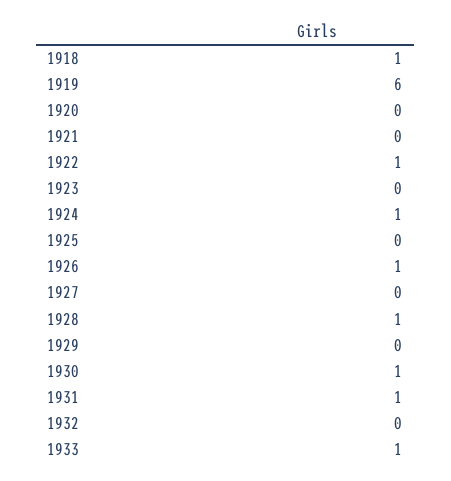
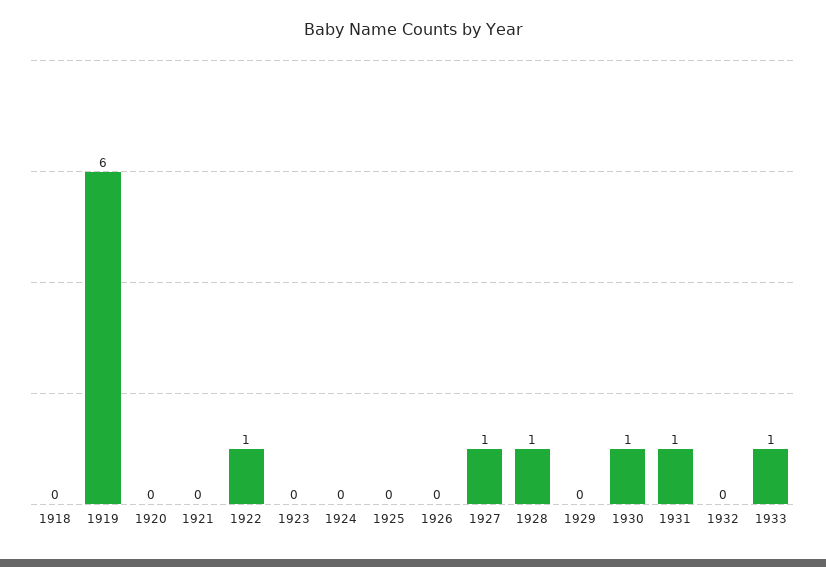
1918: 1 -> 0
1924: 1 -> 0
1926: 1 -> 0
1927: 0 -> 1

